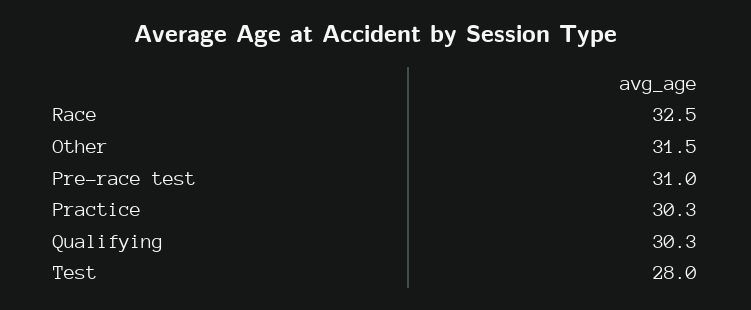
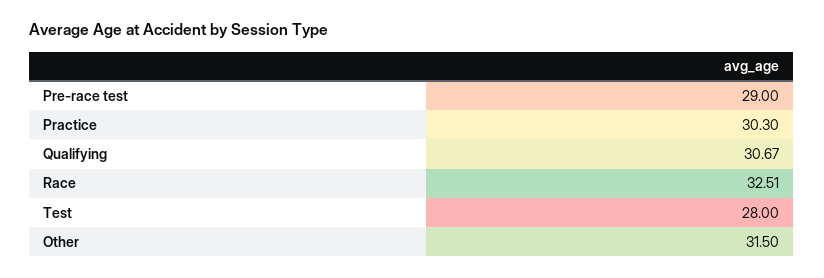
Race: 32.5 -> 32.51
Pre-race test: 31 -> 29
Qualifying: 30.3 -> 30.67

